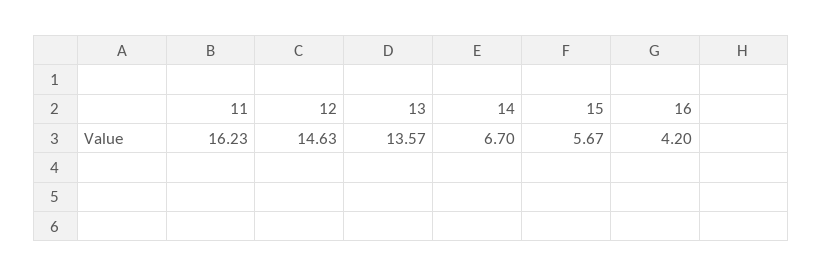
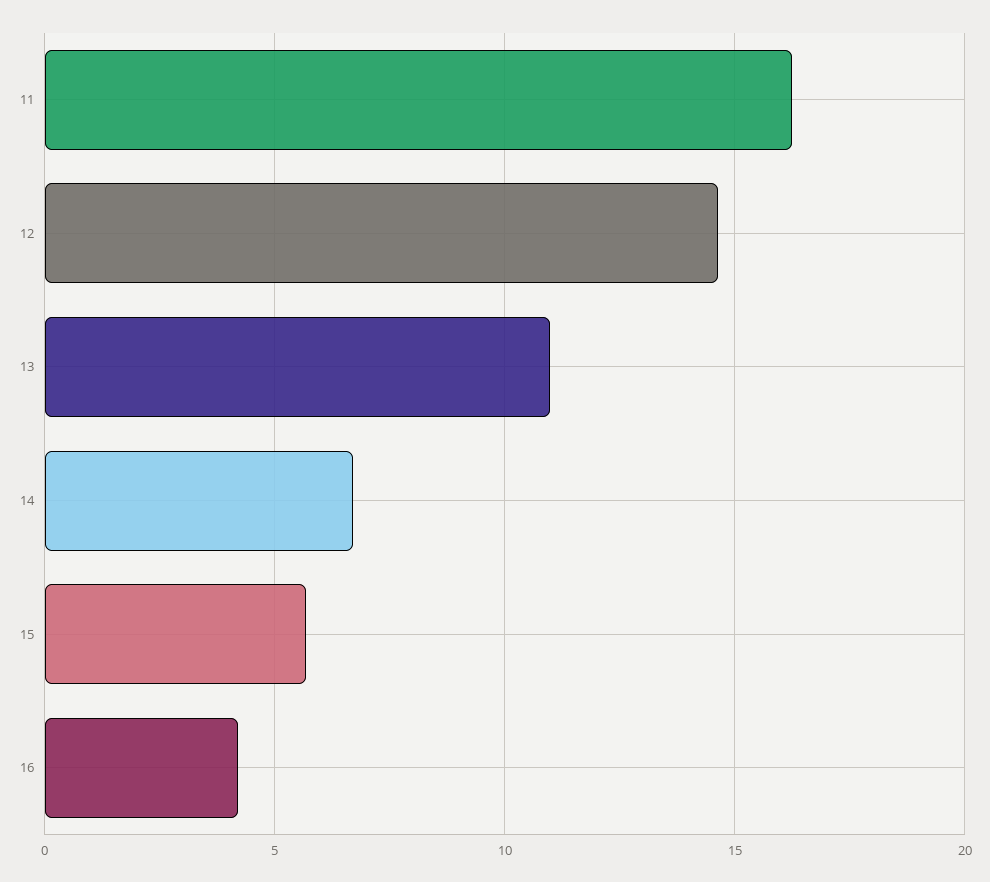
13: 13.57 -> 11

